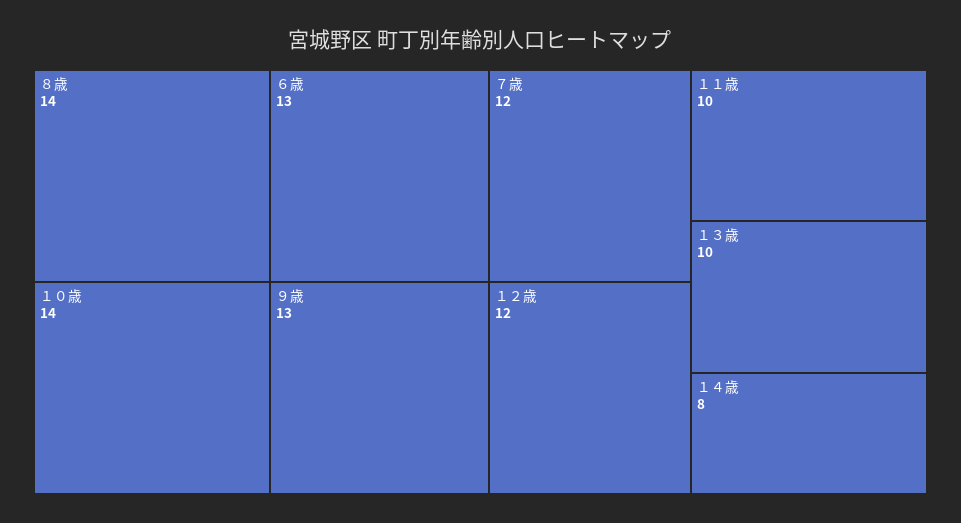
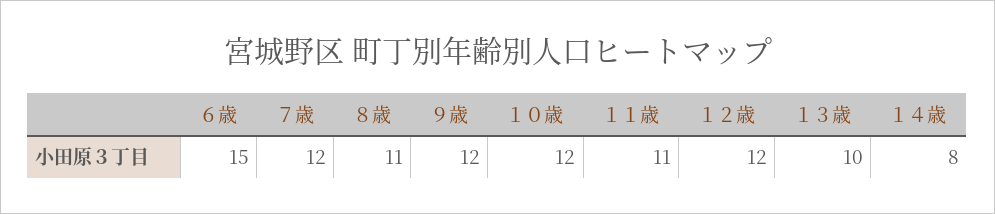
８歳: 14 -> 11
１０歳: 14 -> 12
６歳: 13 -> 15
９歳: 13 -> 12
１１歳: 10 -> 11

